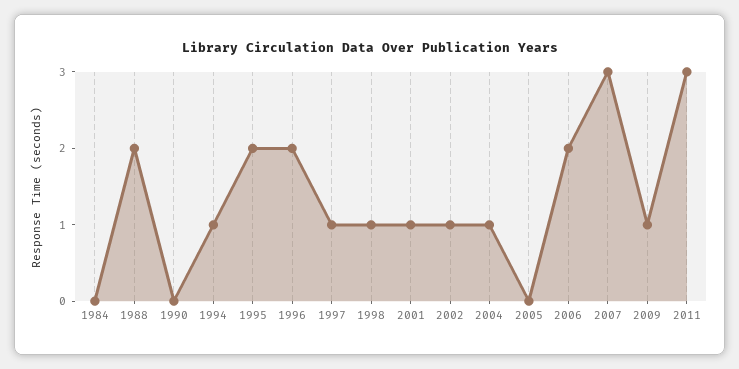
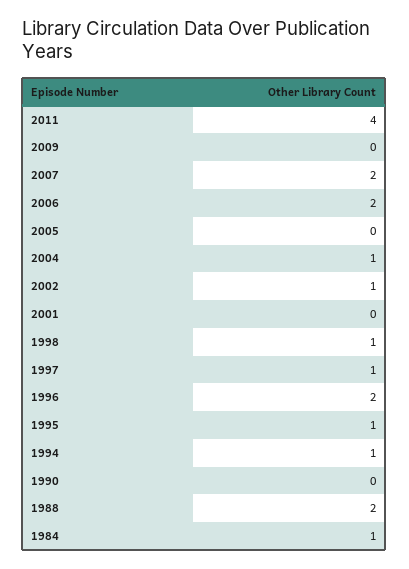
1984: 0 -> 1
1995: 2 -> 1
2001: 1 -> 0
2007: 3 -> 2
2009: 1 -> 0
2011: 3 -> 4

